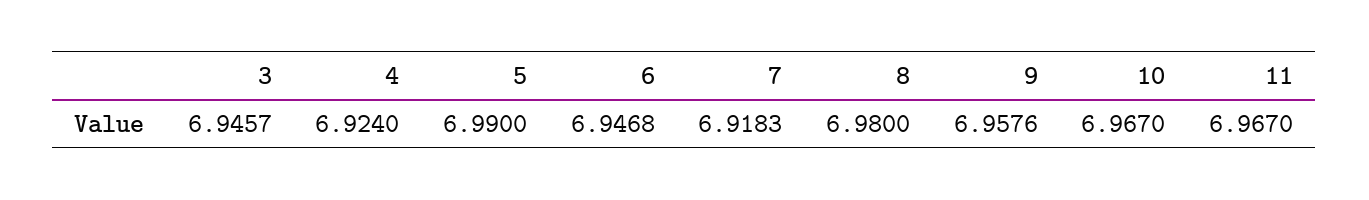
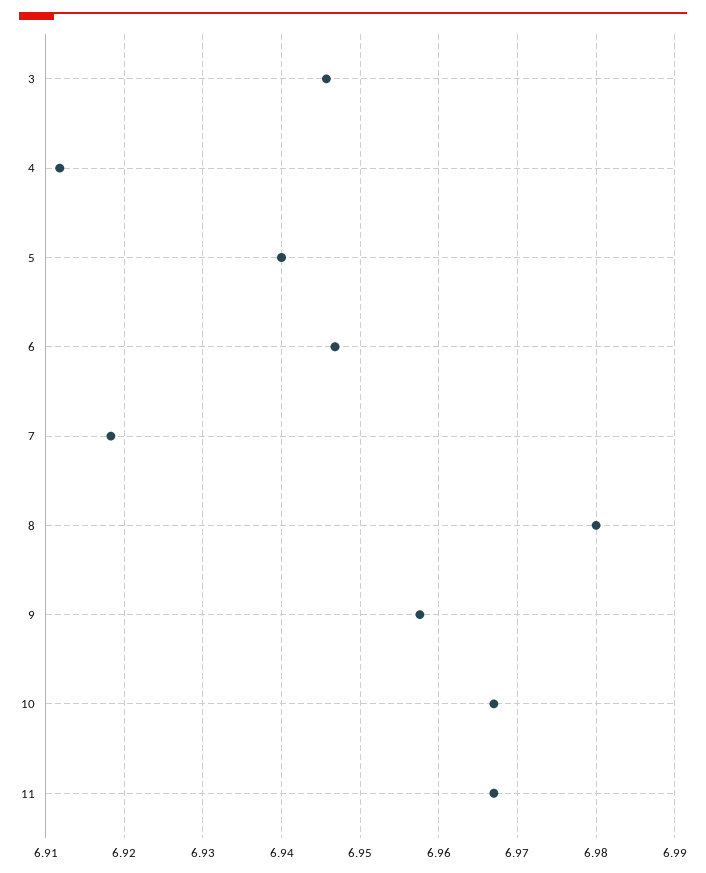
4: 6.924 -> 6.912
5: 6.99 -> 6.94

